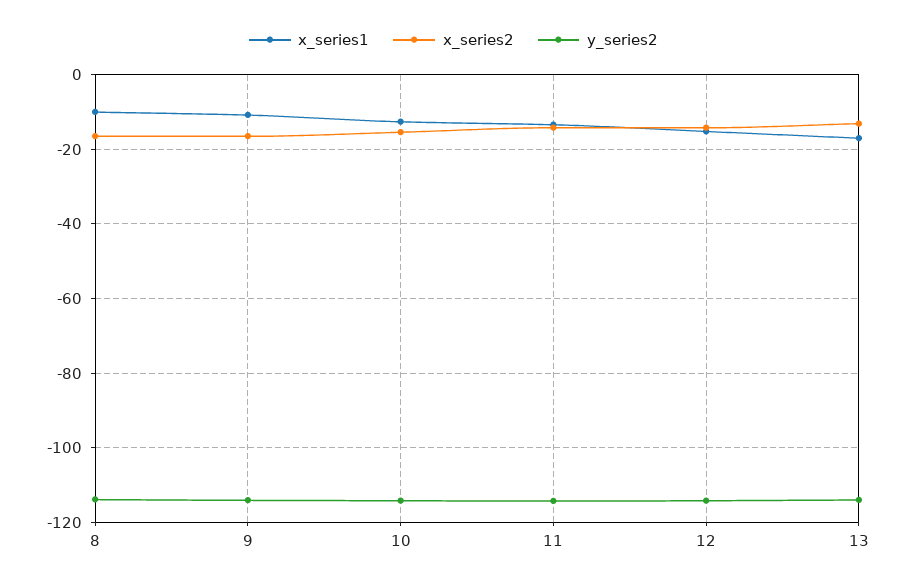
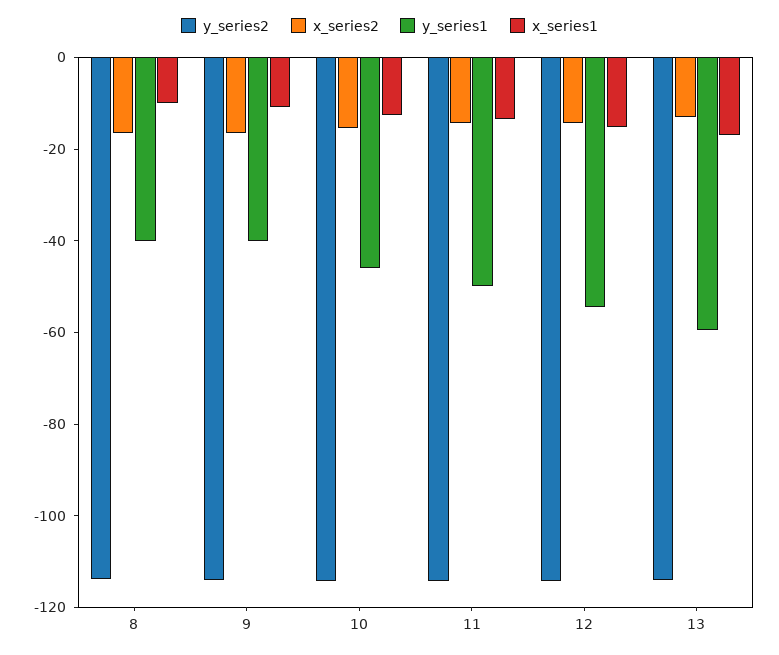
y_series1, 8: none -> -40
y_series1, 9: none -> -40
y_series1, 10: none -> -45
y_series1, 11: none -> -50
y_series1, 12: none -> -55
y_series1, 13: none -> -60

